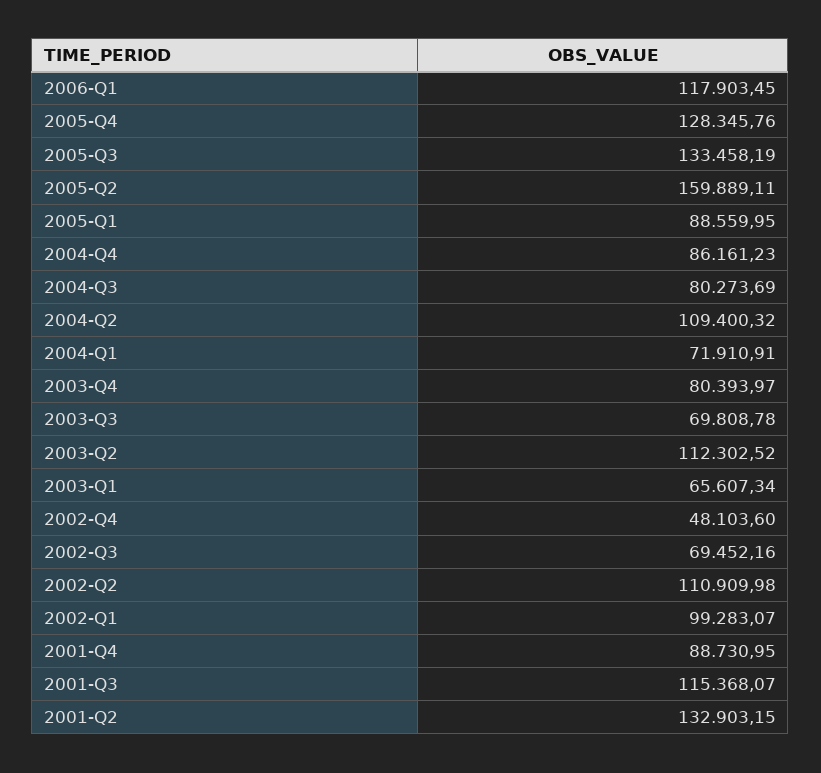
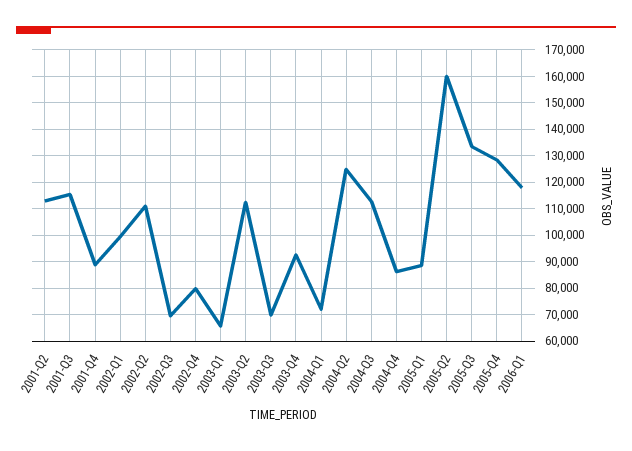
2004-Q3: 80273.69 -> 112500
2004-Q2: 109400.32 -> 125000
2003-Q4: 80393.97 -> 92500
2002-Q4: 48103.6 -> 80000
2001-Q2: 132903.15 -> 112500

